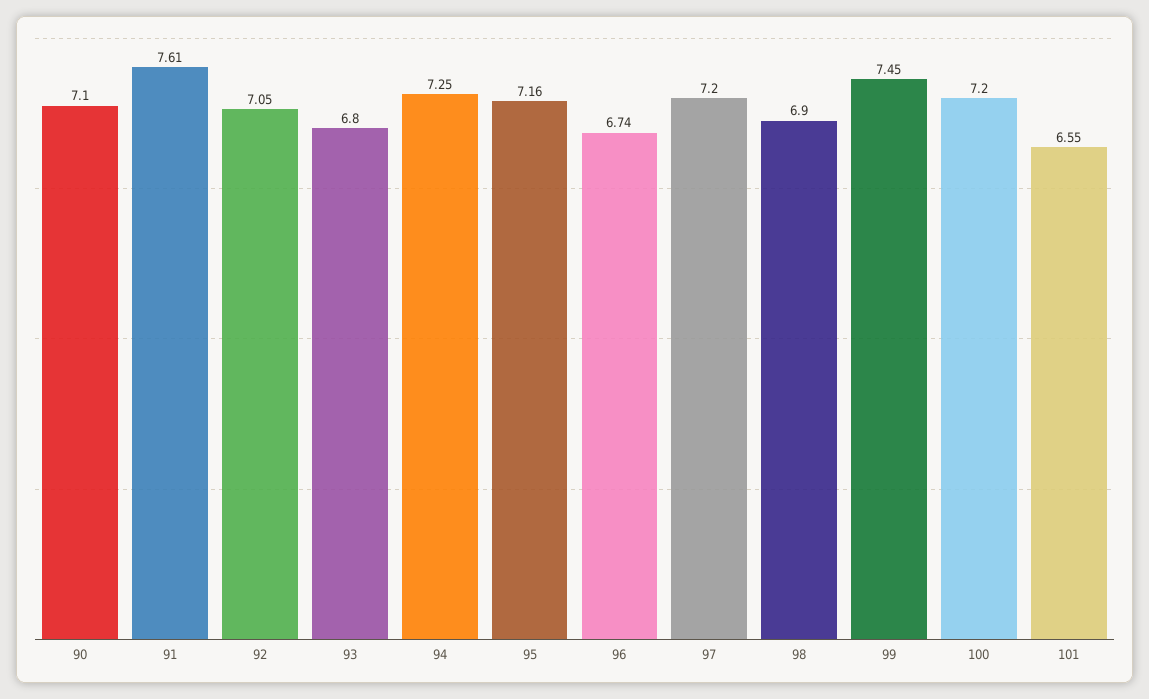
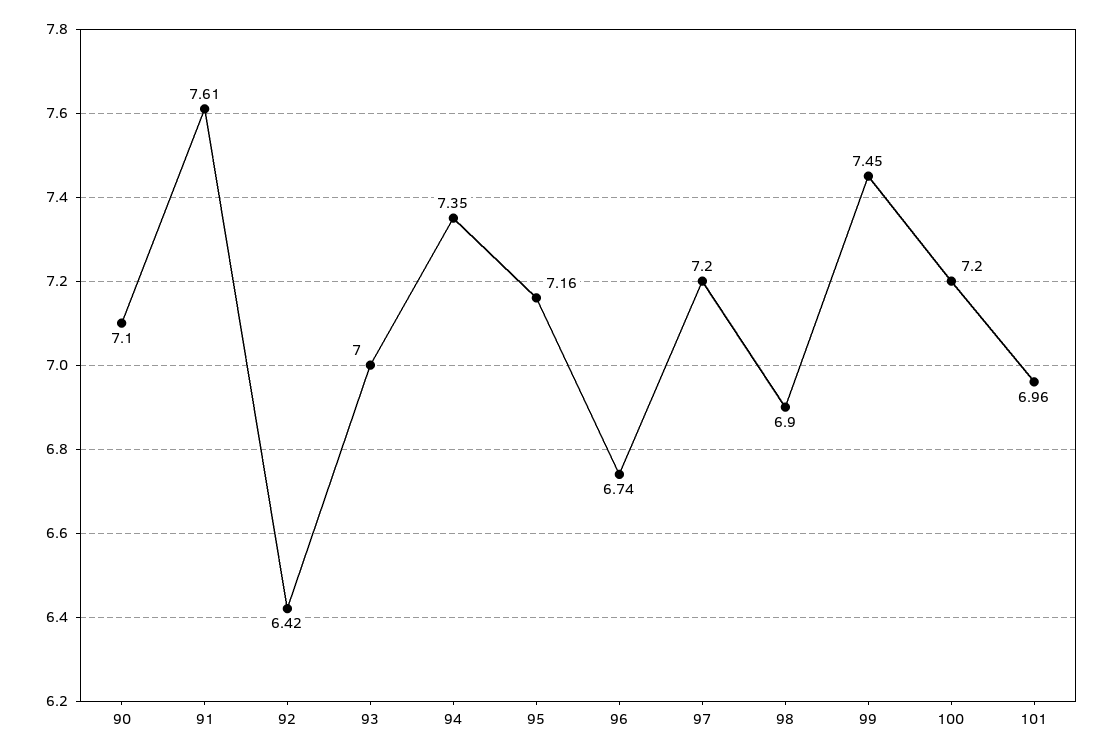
92: 7.05 -> 6.42
93: 6.8 -> 7
94: 7.25 -> 7.35
101: 6.55 -> 6.96

